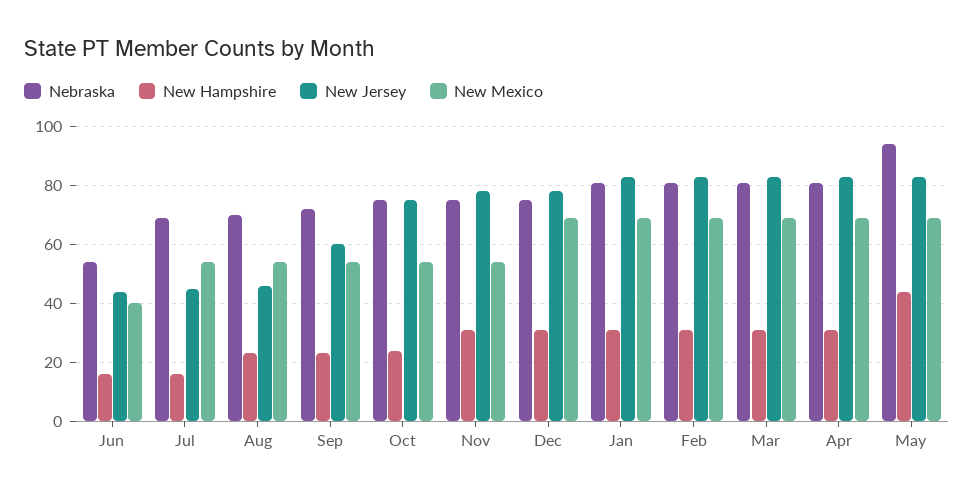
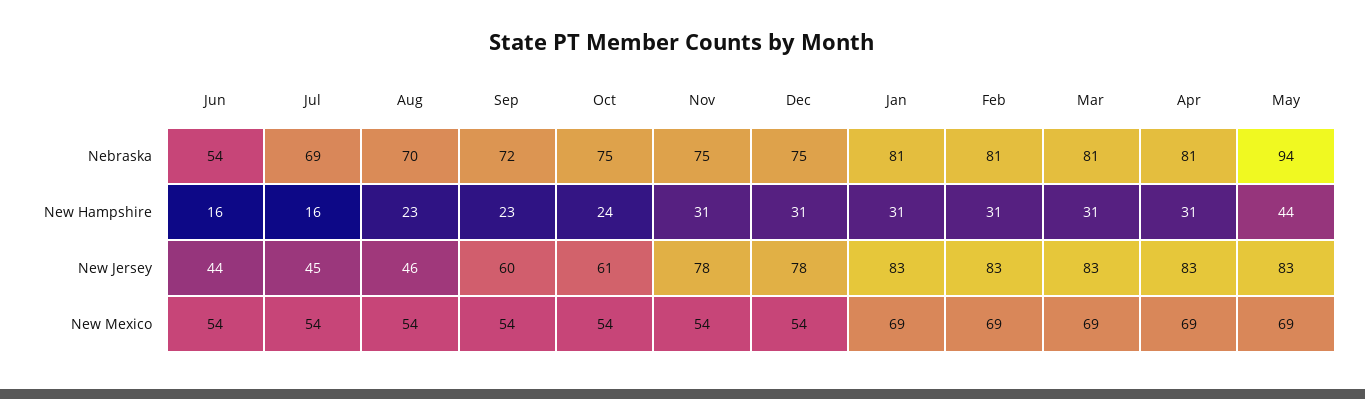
New Mexico, Jun: 40 -> 54
New Jersey, Oct: 75 -> 61
New Mexico, Dec: 70 -> 54

